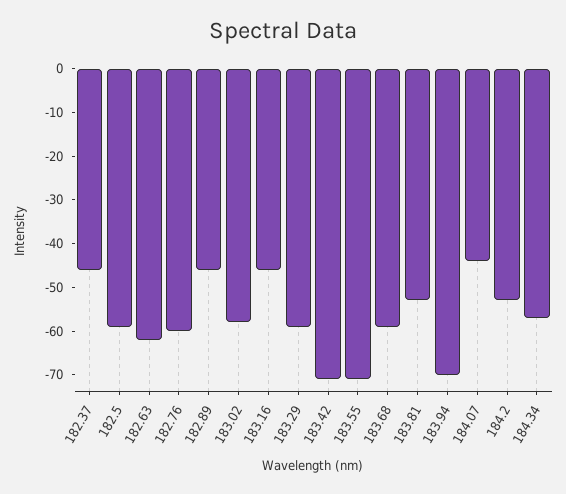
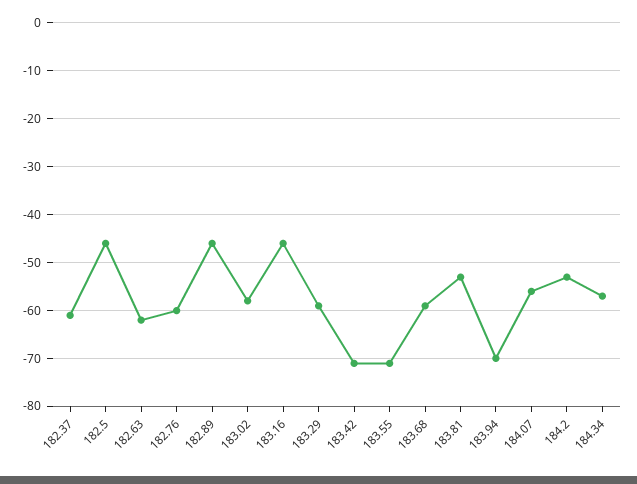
182.37: -45 -> -60
182.5: -60 -> -45
184.07: -45 -> -55

